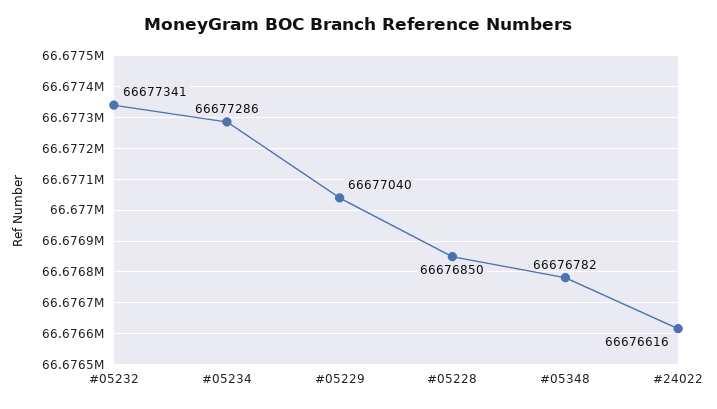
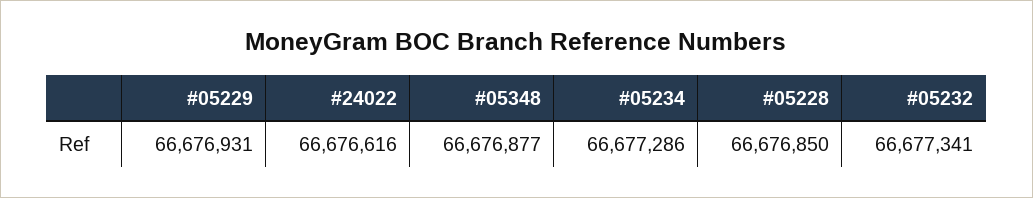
#05229: 66677040 -> 66676931
#05348: 66676782 -> 66676877

